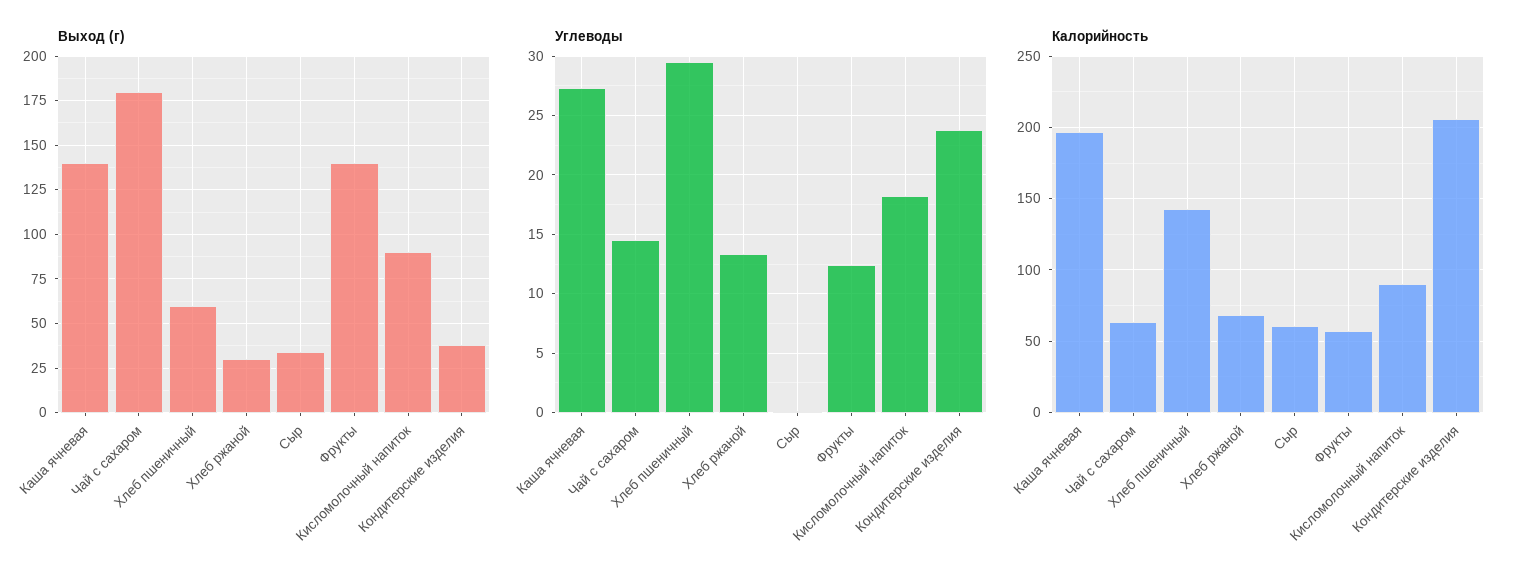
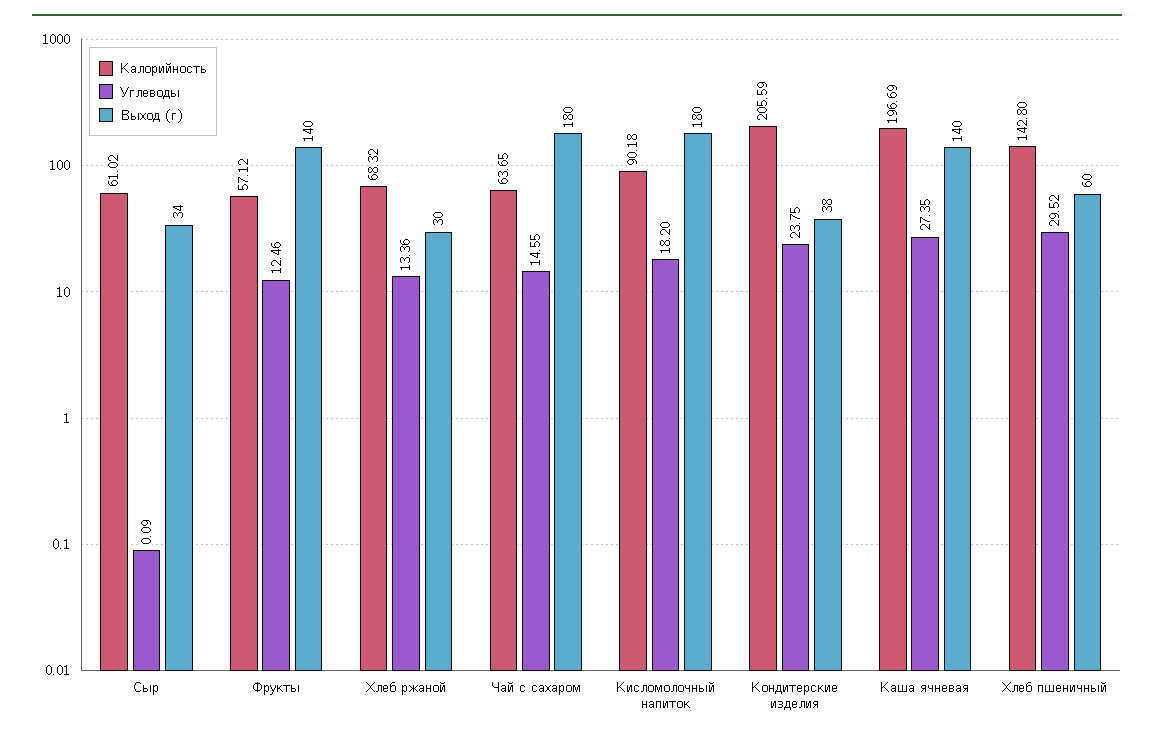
Выход (г), Кисломолочный напиток: 90 -> 180

